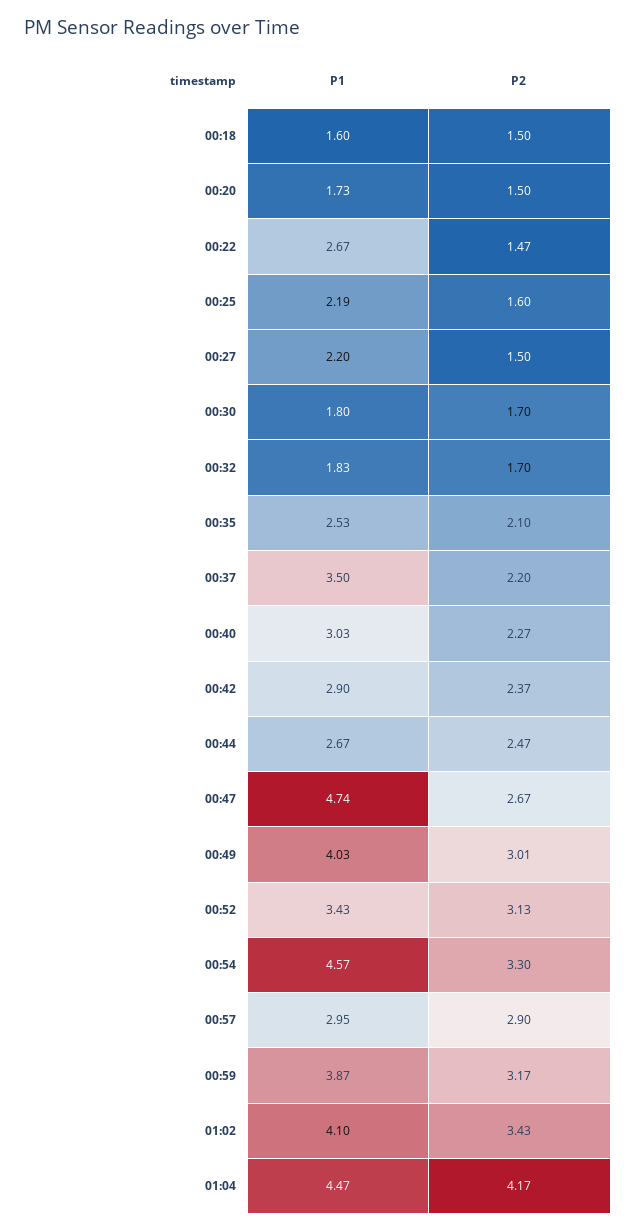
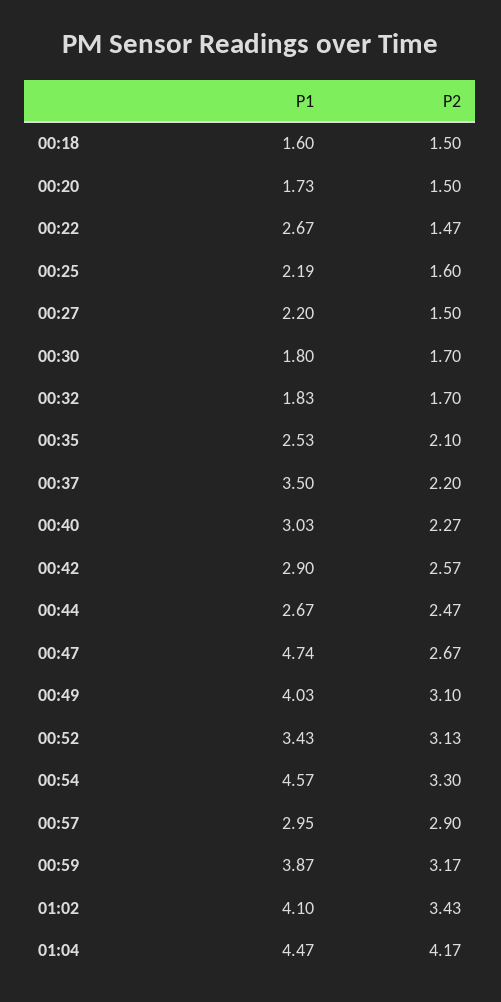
P2, 00:42: 2.37 -> 2.57
P2, 00:49: 3.01 -> 3.1

